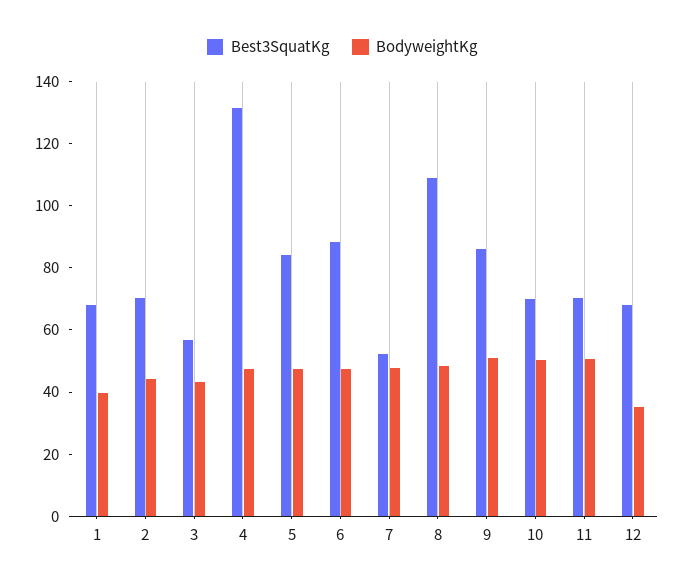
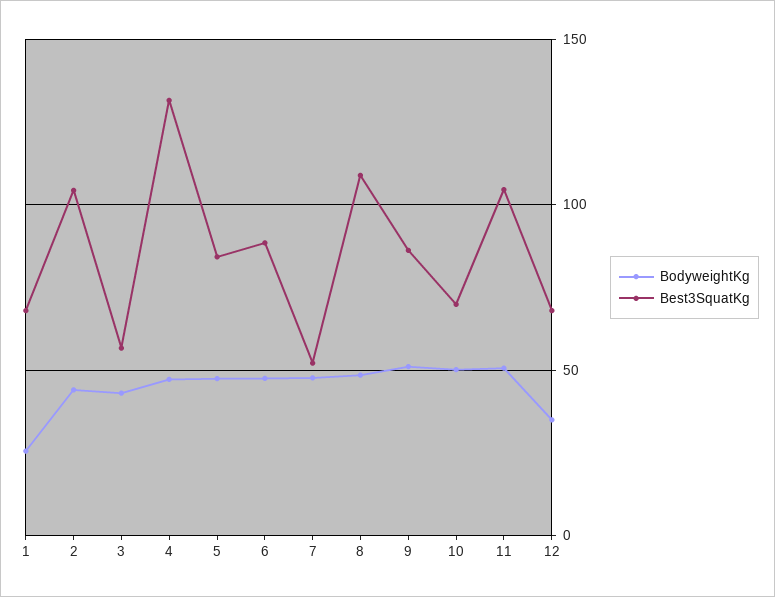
BodyweightKg, 1: 40 -> 25
Best3SquatKg, 2: 70 -> 105
Best3SquatKg, 11: 70 -> 105

